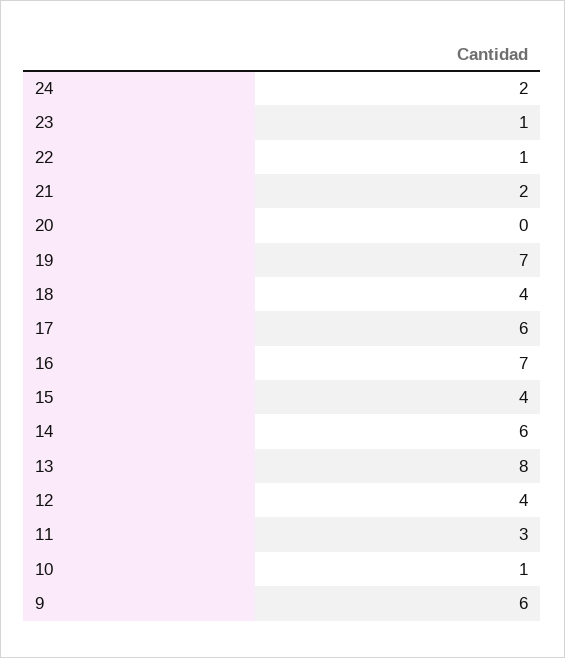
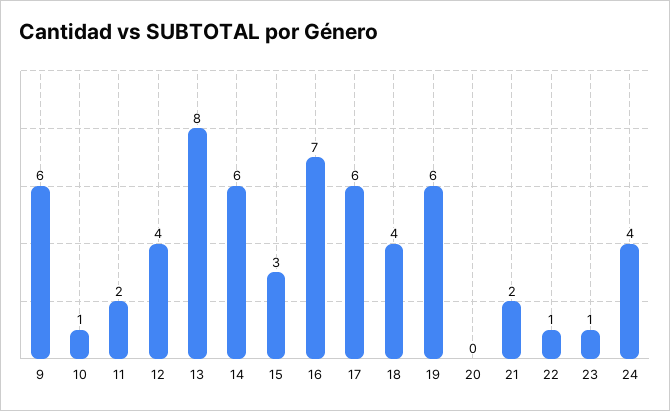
24: 2 -> 4
19: 7 -> 6
15: 4 -> 3
11: 3 -> 2

